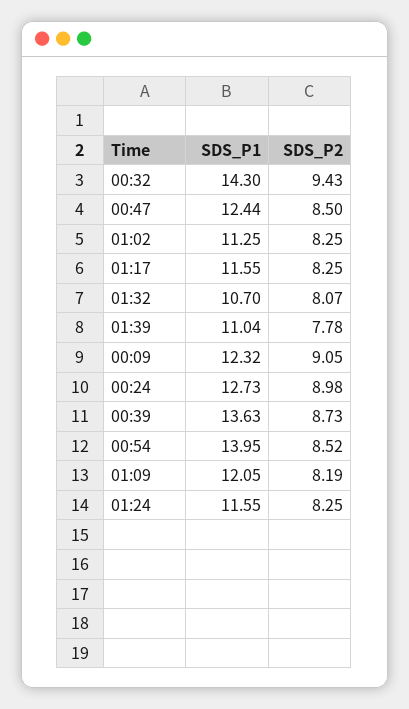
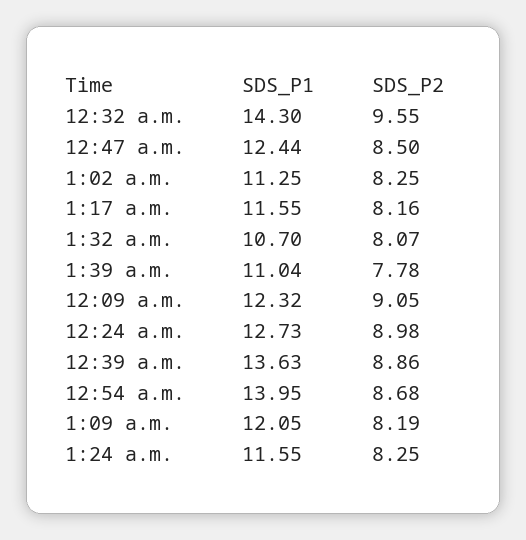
SDS_P2, 00:32: 9.43 -> 9.55
SDS_P2, 01:17: 8.25 -> 8.16
SDS_P2, 00:39: 8.73 -> 8.86
SDS_P2, 00:54: 8.52 -> 8.68

